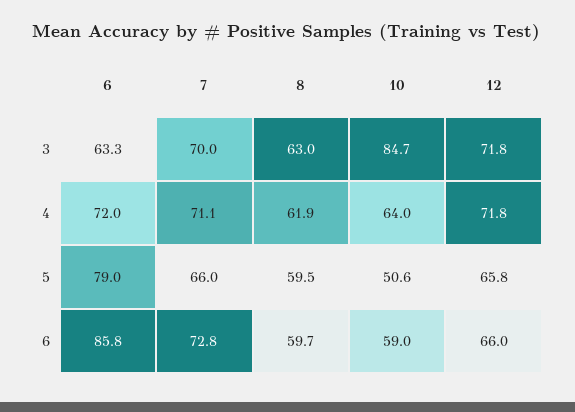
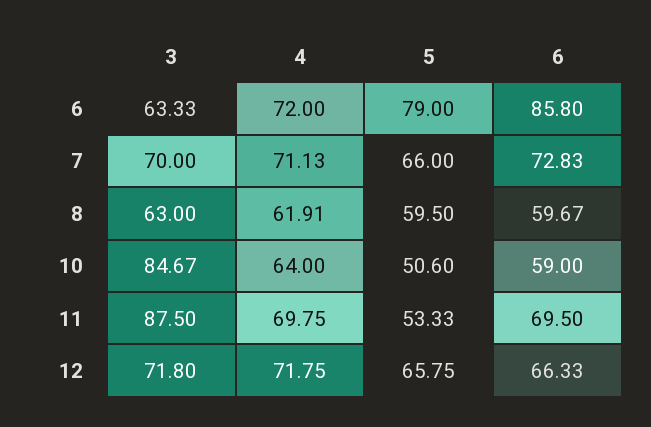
12, 6: 66 -> 66.33
11, 3: none -> 87.5
11, 4: none -> 69.75
11, 5: none -> 53.33
11, 6: none -> 69.5

